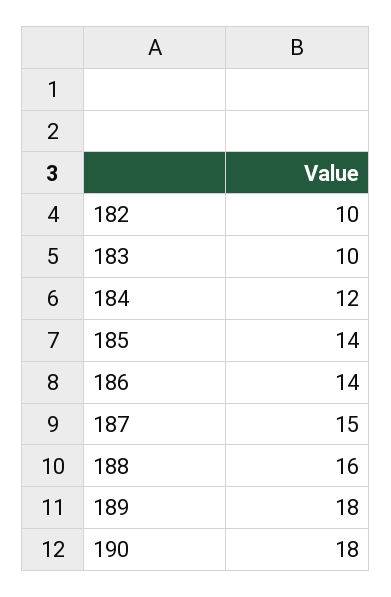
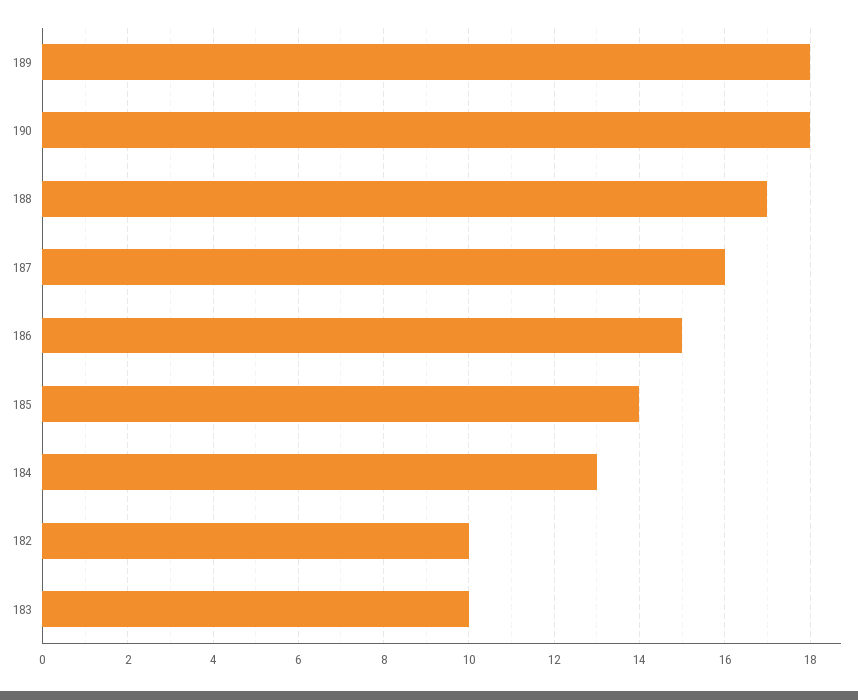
184: 12 -> 13
186: 14 -> 15
187: 15 -> 16
188: 16 -> 17

